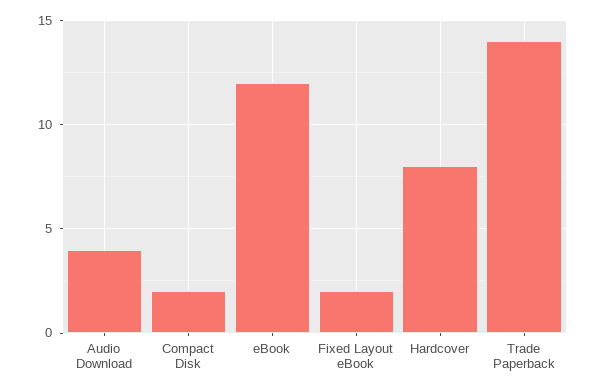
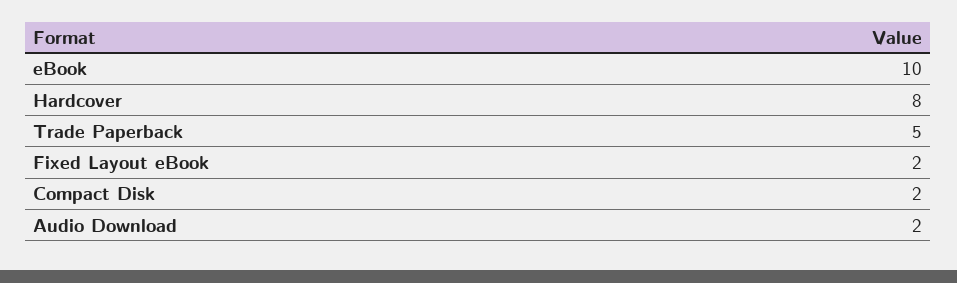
Audio Download: 4 -> 2
eBook: 12 -> 10
Trade Paperback: 14 -> 5

